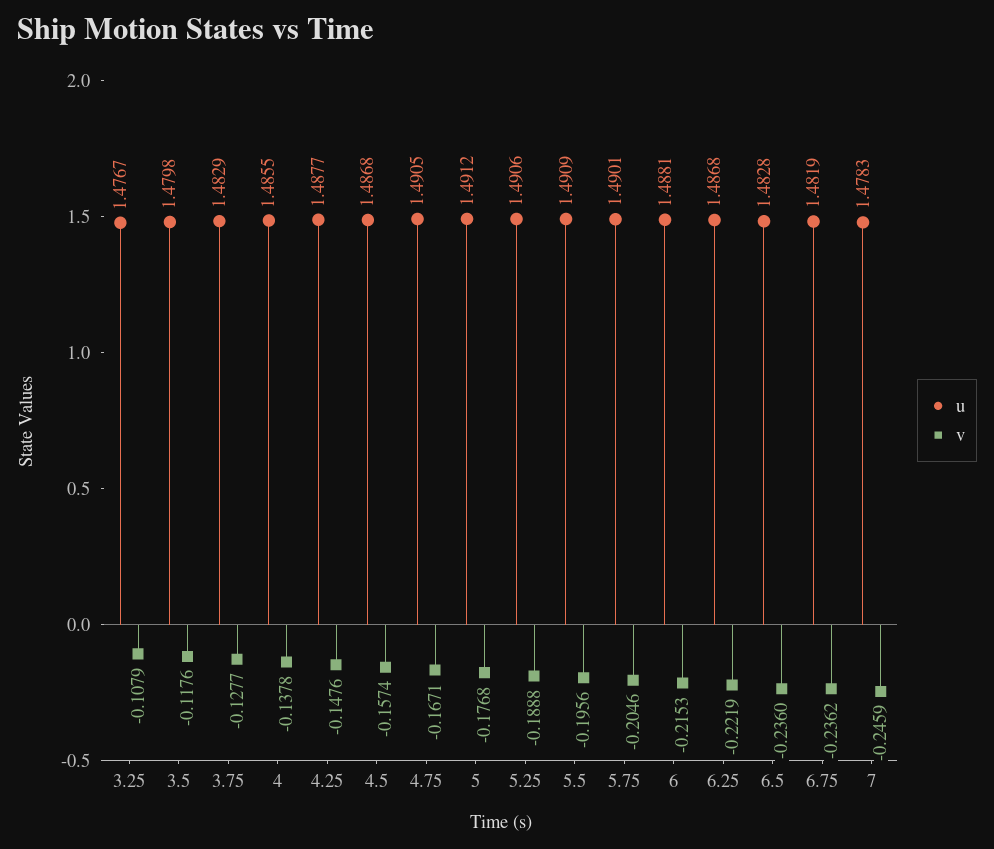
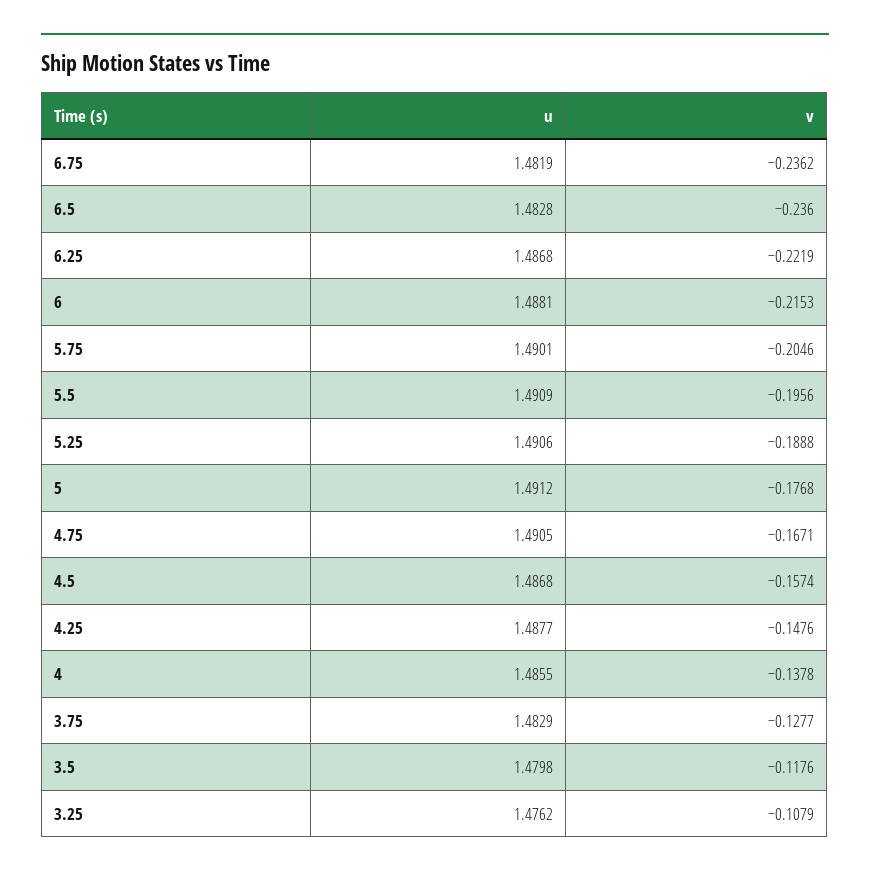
u, 3.25: 1.4767 -> 1.4762
u, 7: 1.4783 -> none
v, 7: -0.2459 -> none

